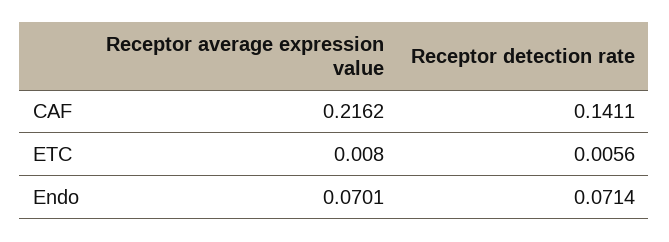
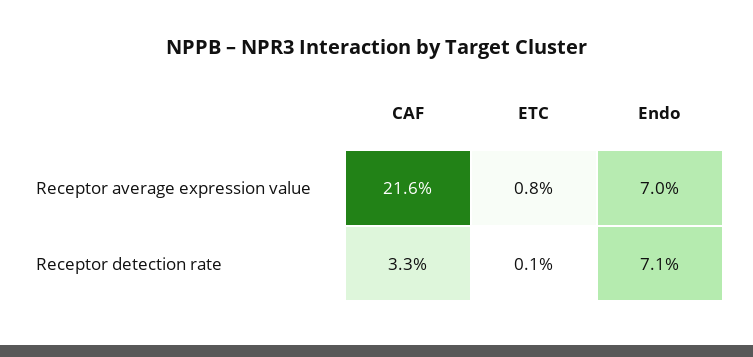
Receptor detection rate, CAF: 0.1411 -> 0.033
Receptor detection rate, ETC: 0.0056 -> 0.001

